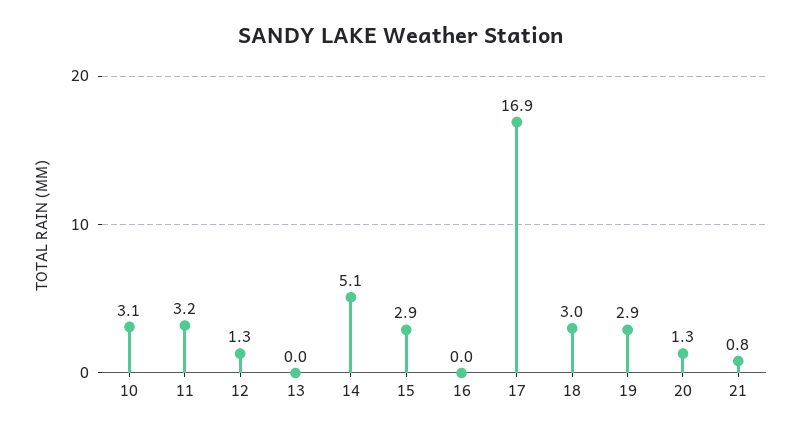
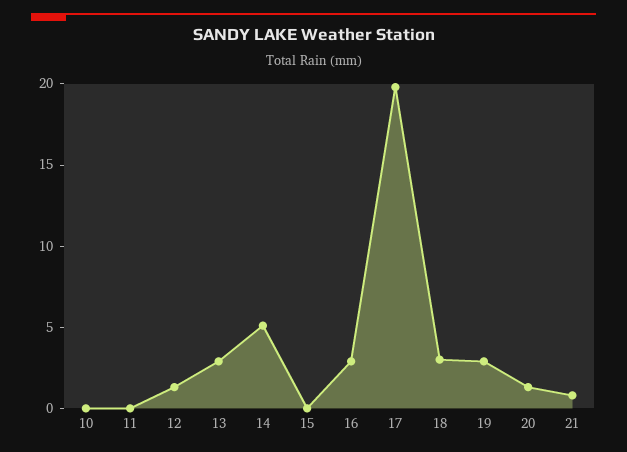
10: 3.1 -> 0
11: 3.2 -> 0
13: 0 -> 3
15: 2.9 -> 0
16: 0 -> 3
17: 16.9 -> 20

